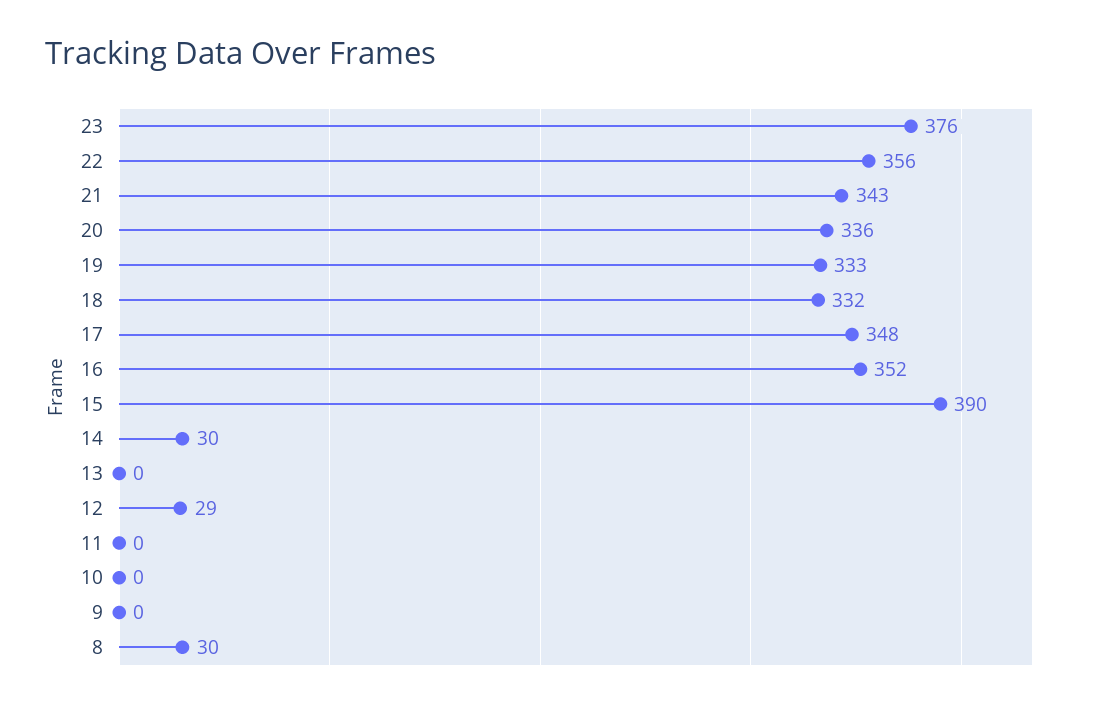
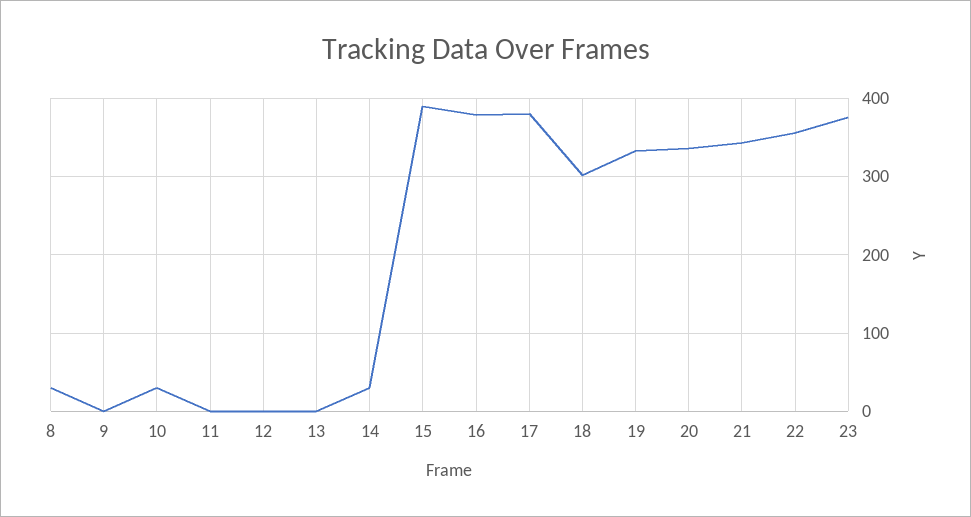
18: 332 -> 300
17: 348 -> 380
16: 352 -> 380
12: 29 -> 0
10: 0 -> 30

